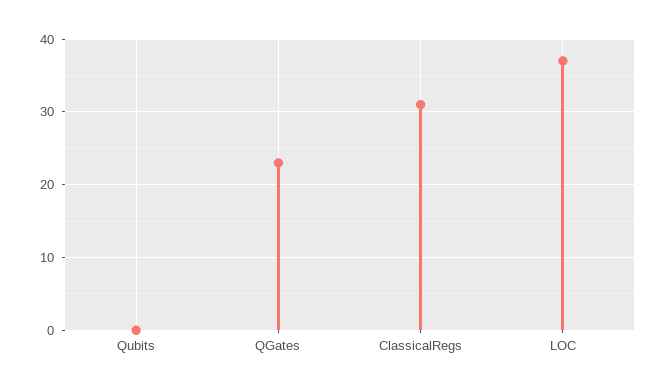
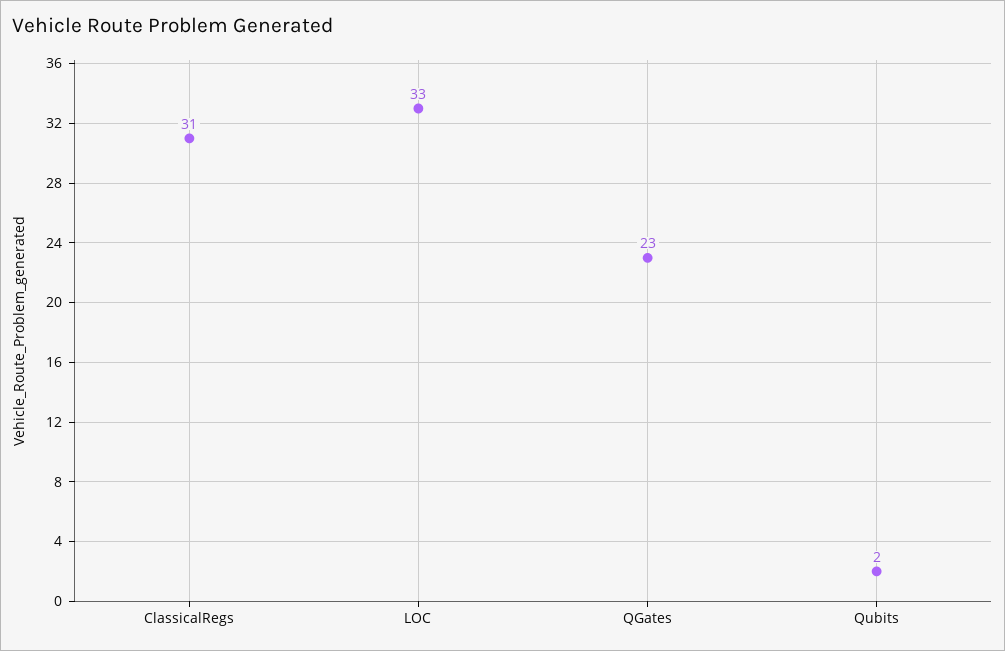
Qubits: 0 -> 2
LOC: 37 -> 33

